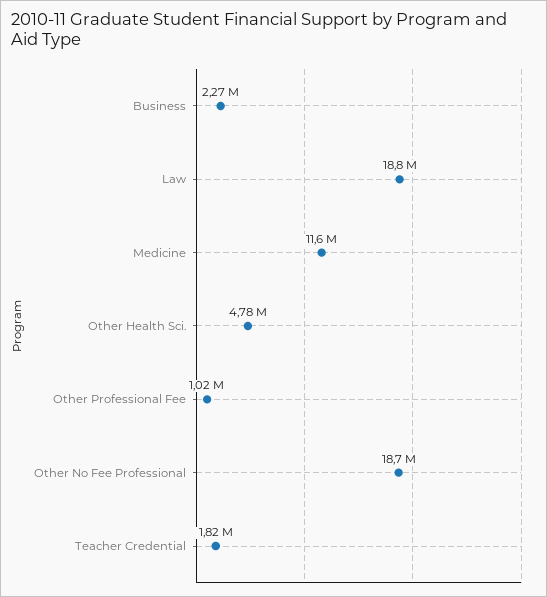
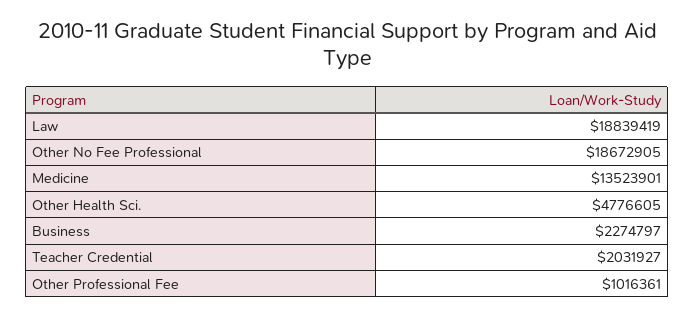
Medicine: 11600000 -> 13523901
Teacher Credential: 1820000 -> 2031927

